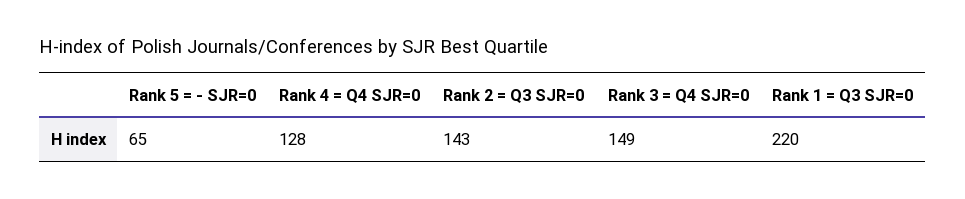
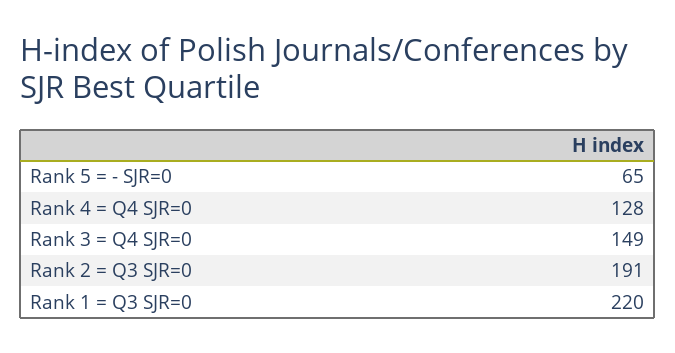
Rank 2 = Q3 SJR=0: 143 -> 191

